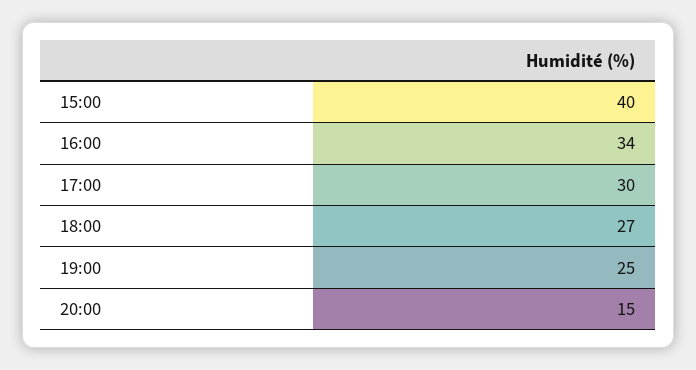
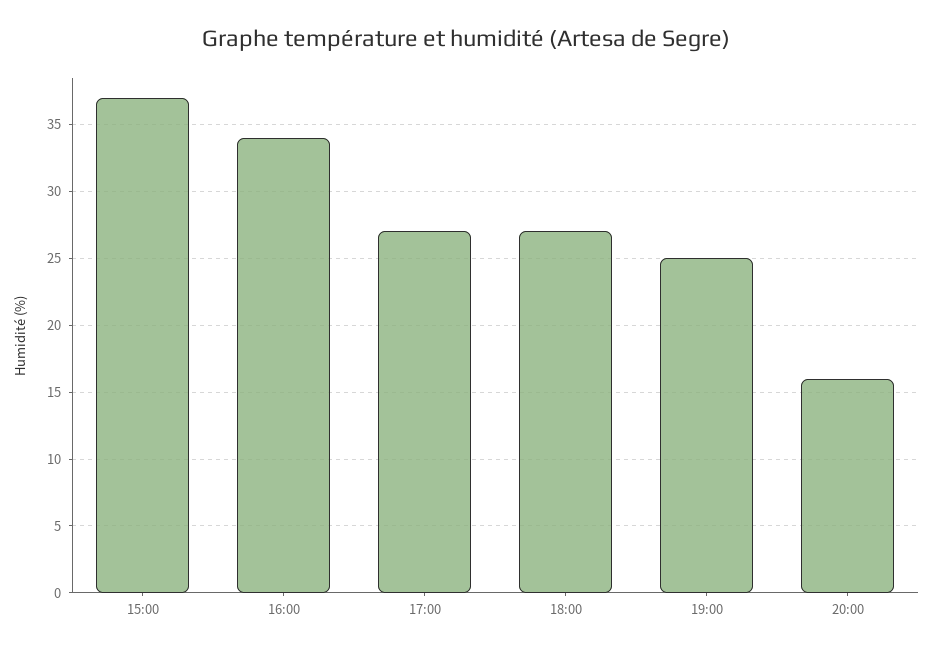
15:00: 40 -> 37
17:00: 30 -> 27
20:00: 15 -> 16

